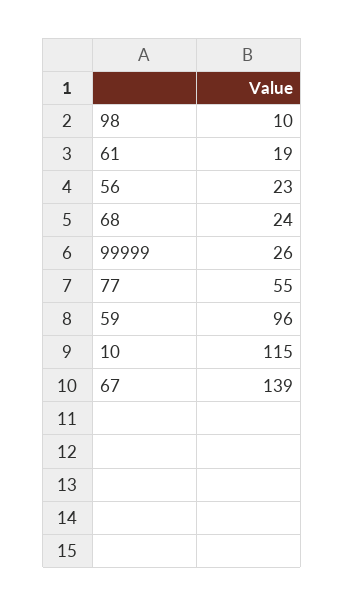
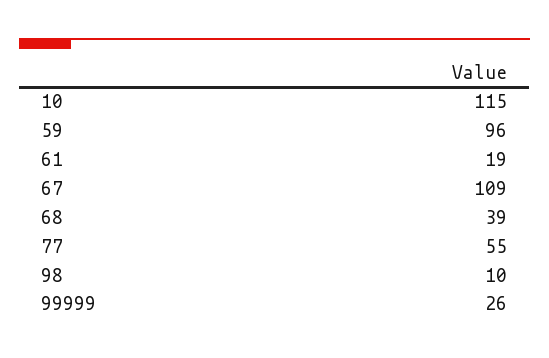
56: 23 -> none
68: 24 -> 39
67: 139 -> 109

